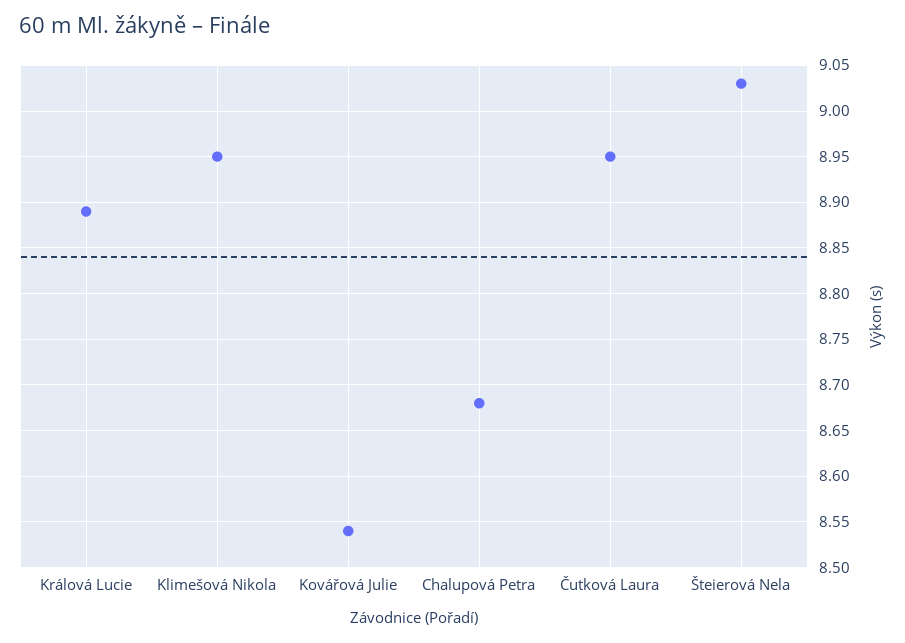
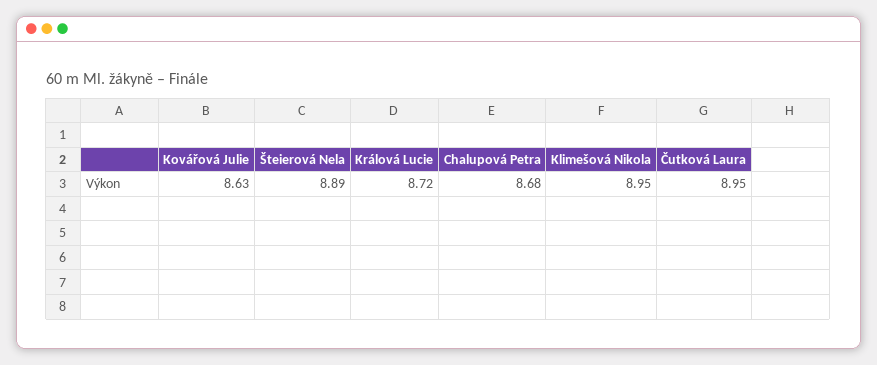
Králová Lucie: 8.89 -> 8.72
Kovářová Julie: 8.54 -> 8.63
Šteierová Nela: 9.03 -> 8.89

